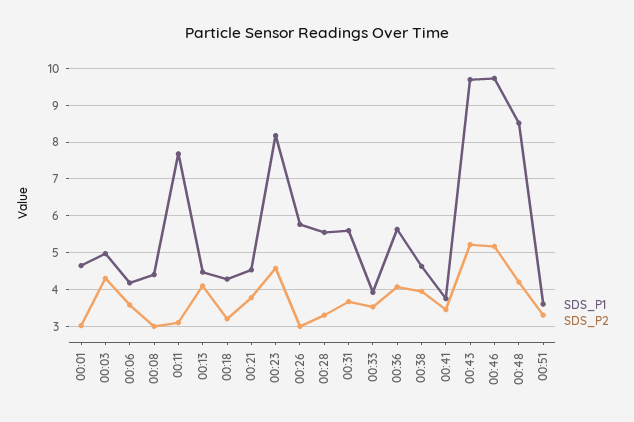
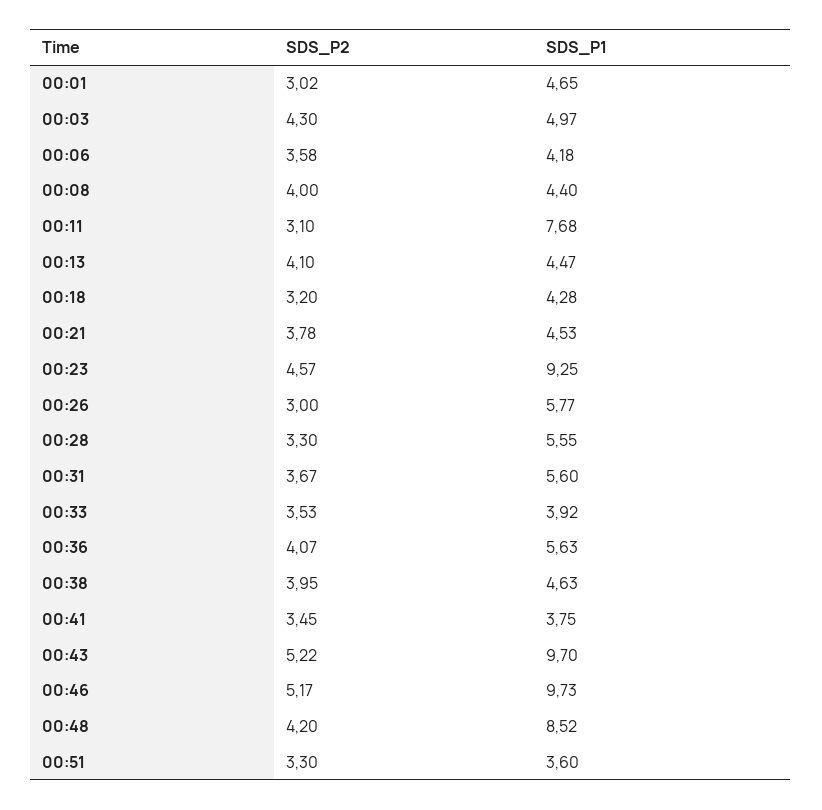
SDS_P2, 00:08: 3 -> 4
SDS_P1, 00:23: 8.2 -> 9.25

